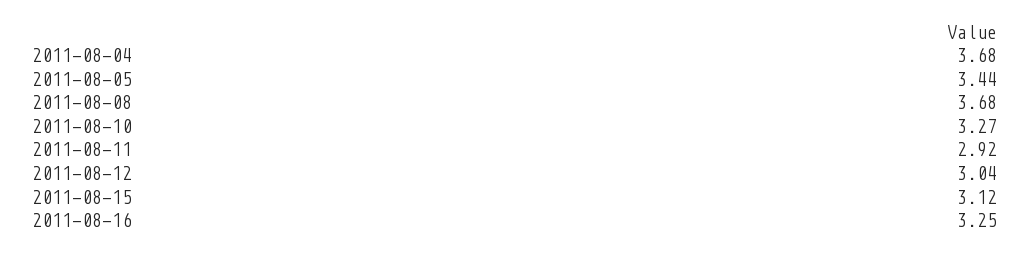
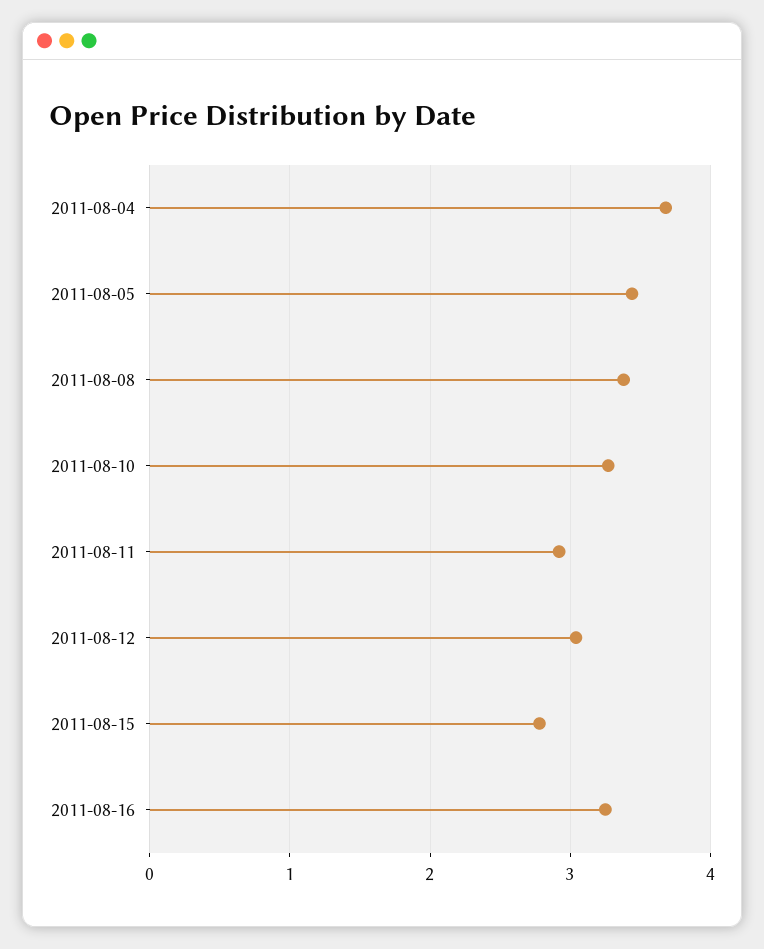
2011-08-08: 3.68 -> 3.4
2011-08-15: 3.12 -> 2.8

